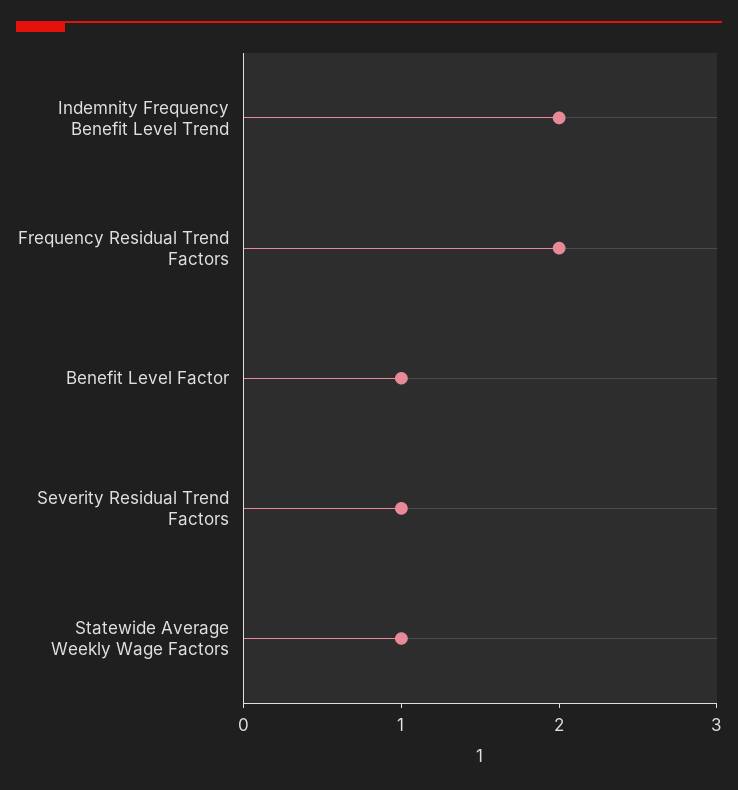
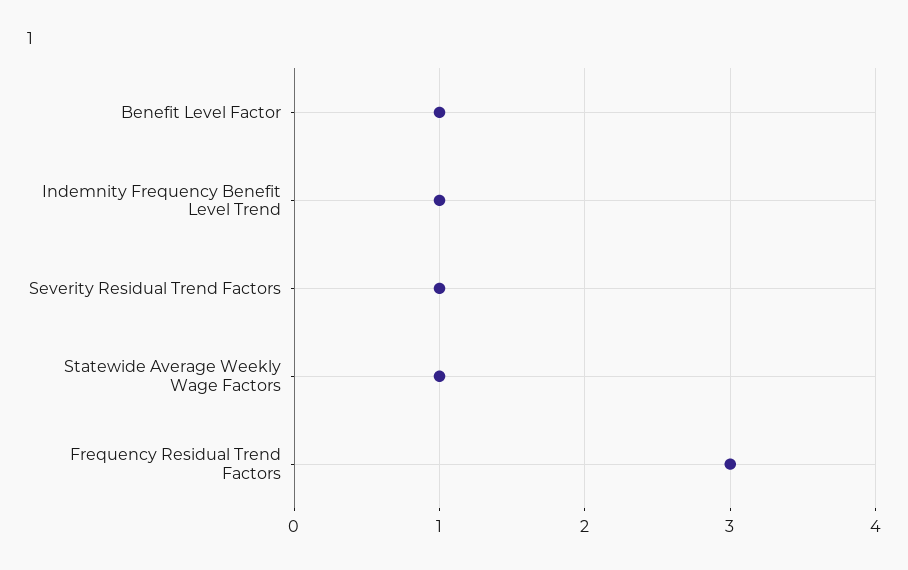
Indemnity Frequency Benefit Level Trend: 2 -> 1
Frequency Residual Trend Factors: 2 -> 3

